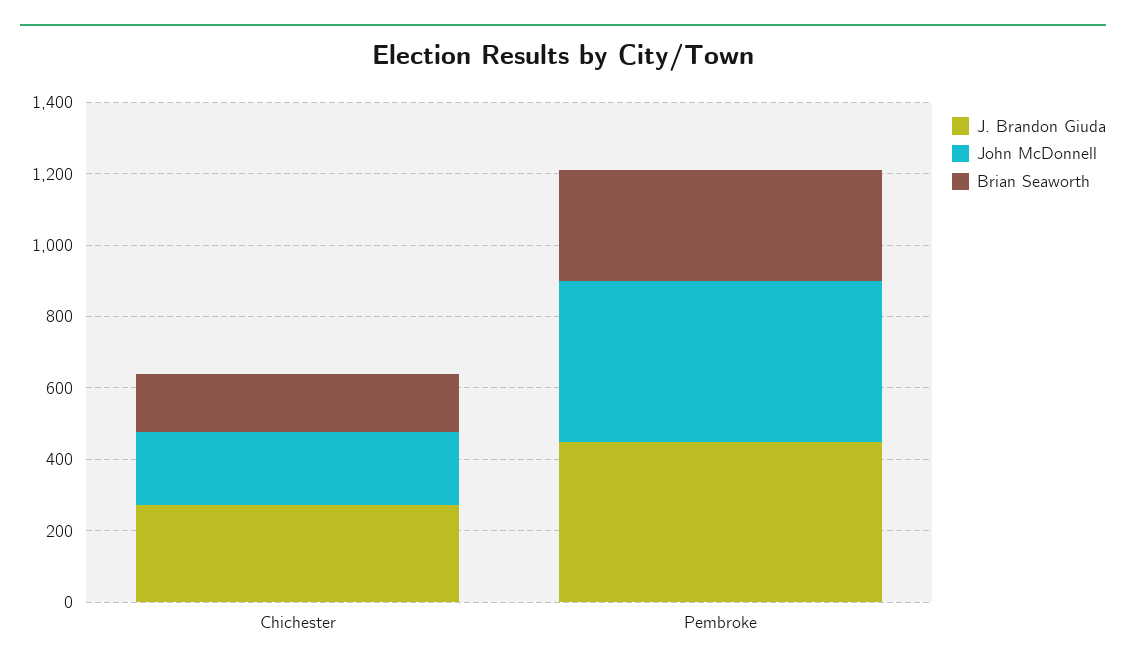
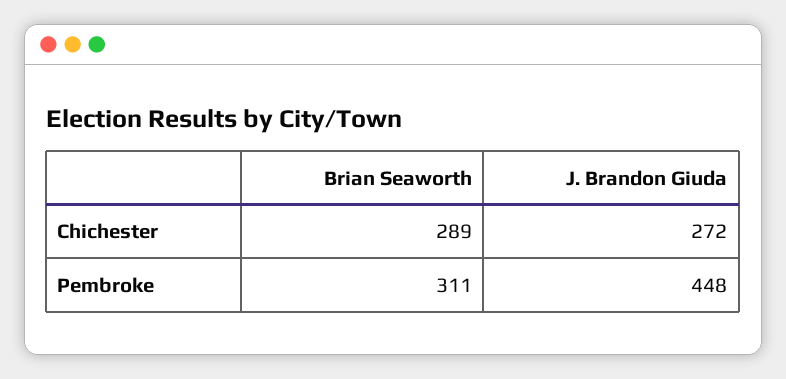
John McDonnell, Chichester: 200 -> none
Brian Seaworth, Chichester: 150 -> 289
John McDonnell, Pembroke: 450 -> none

